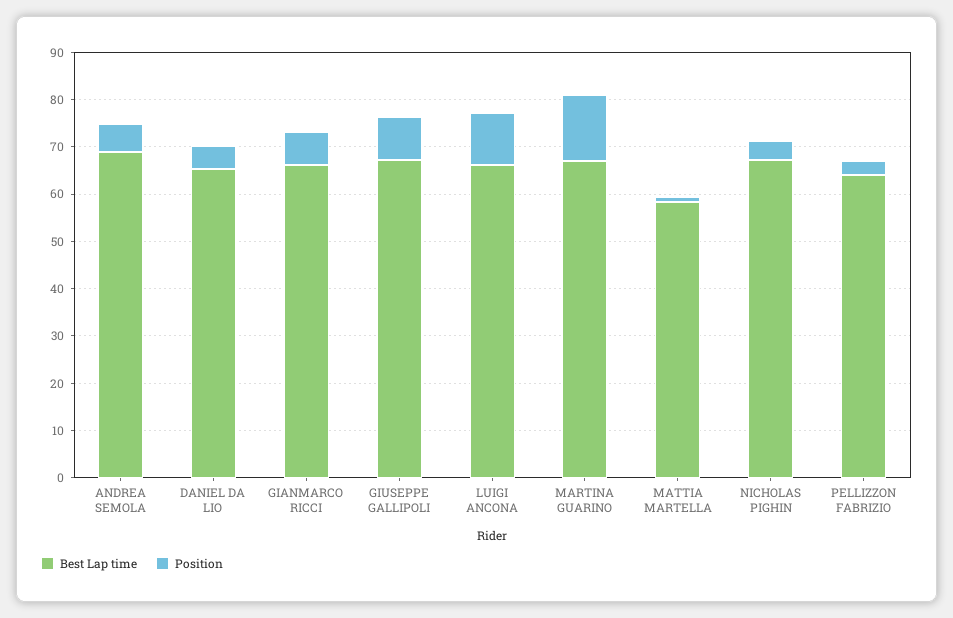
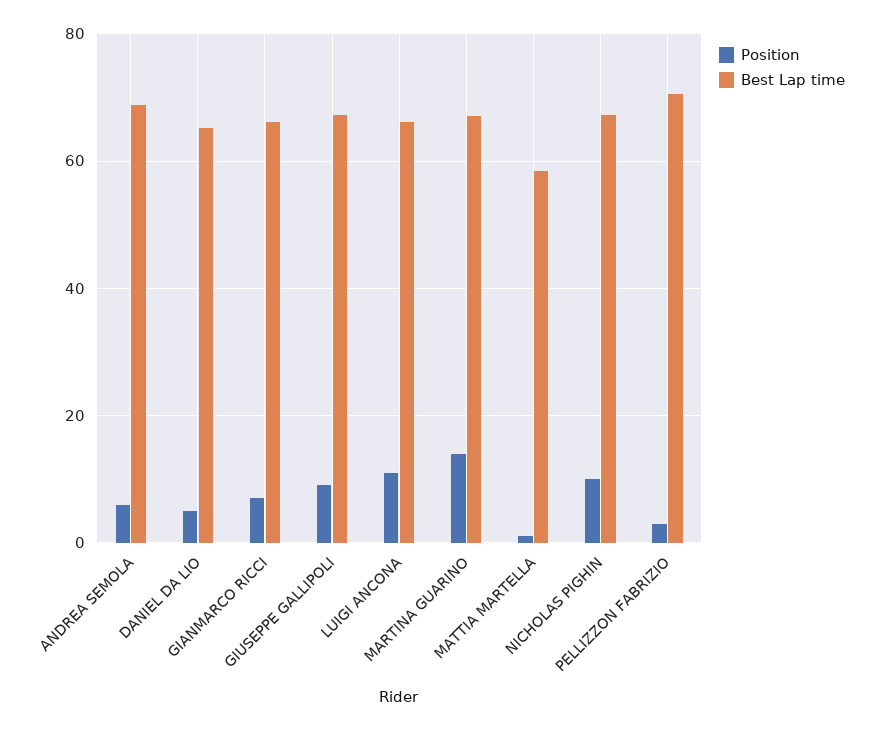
Position, NICHOLAS PIGHIN: 4 -> 10
Best Lap time, PELLIZZON FABRIZIO: 64 -> 70

